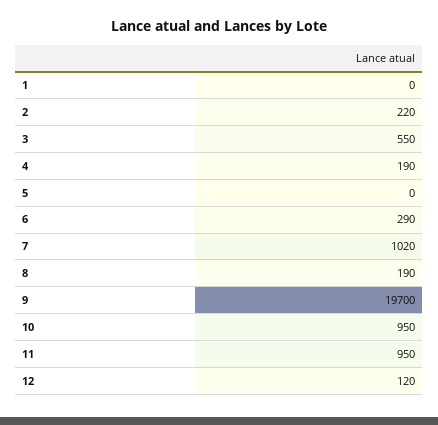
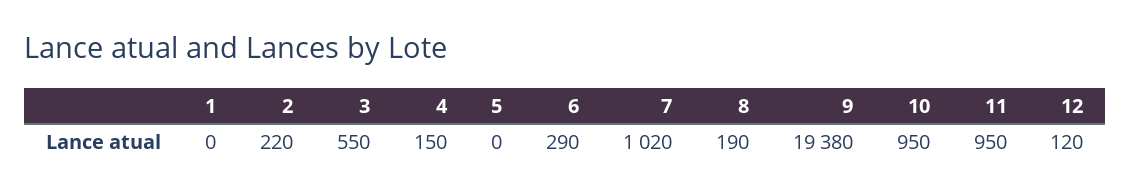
4: 190 -> 150
9: 19700 -> 19380

